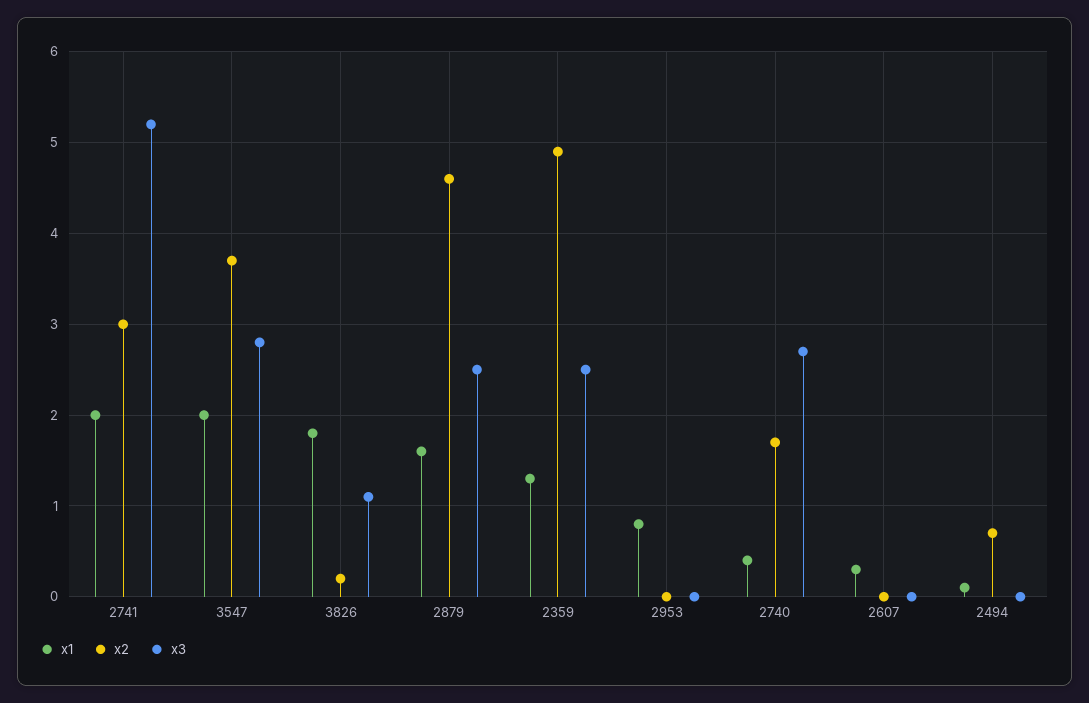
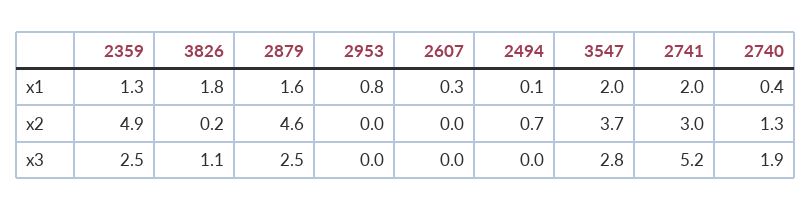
x2, 2740: 1.7 -> 1.3
x3, 2740: 2.7 -> 1.9

